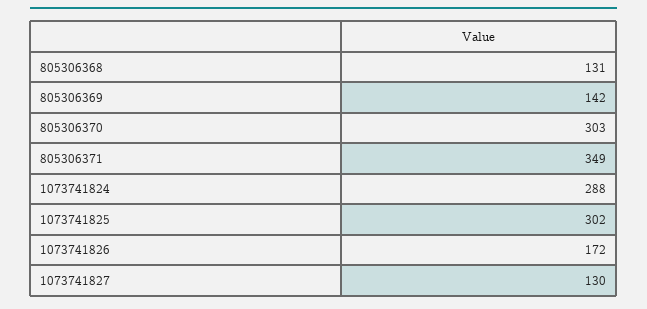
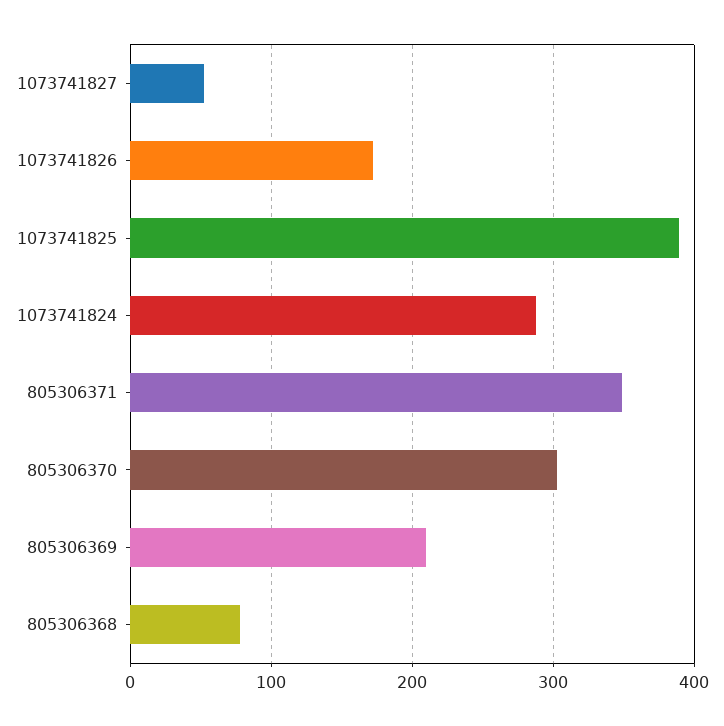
805306368: 131 -> 80
805306369: 142 -> 210
1073741825: 302 -> 390
1073741827: 130 -> 50

